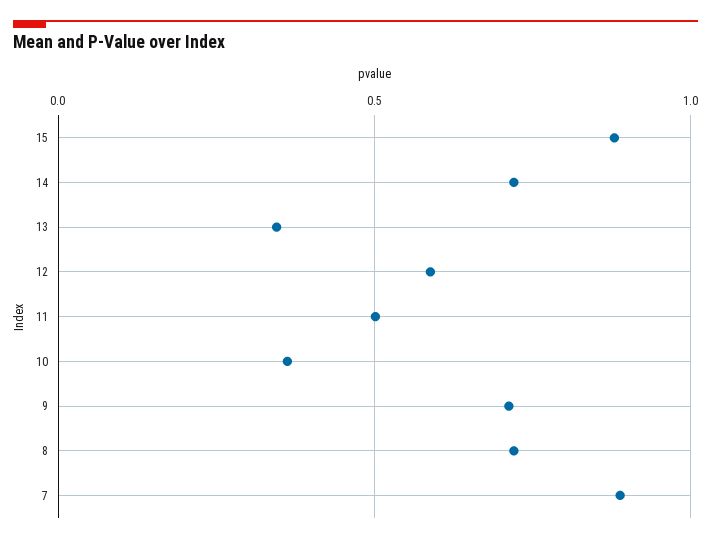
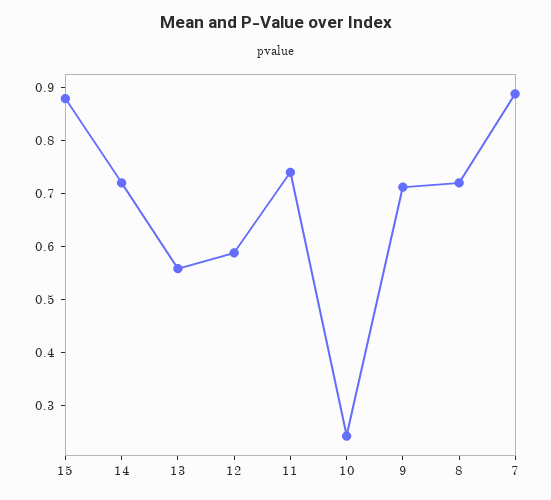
13: 0.35 -> 0.56
11: 0.5 -> 0.74
10: 0.35 -> 0.24

